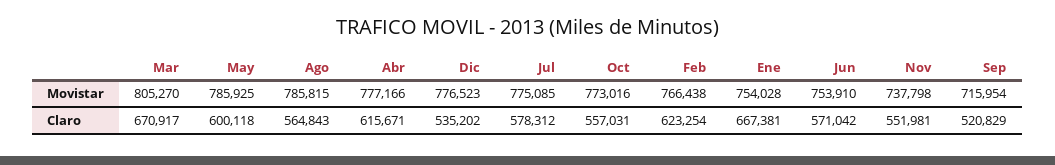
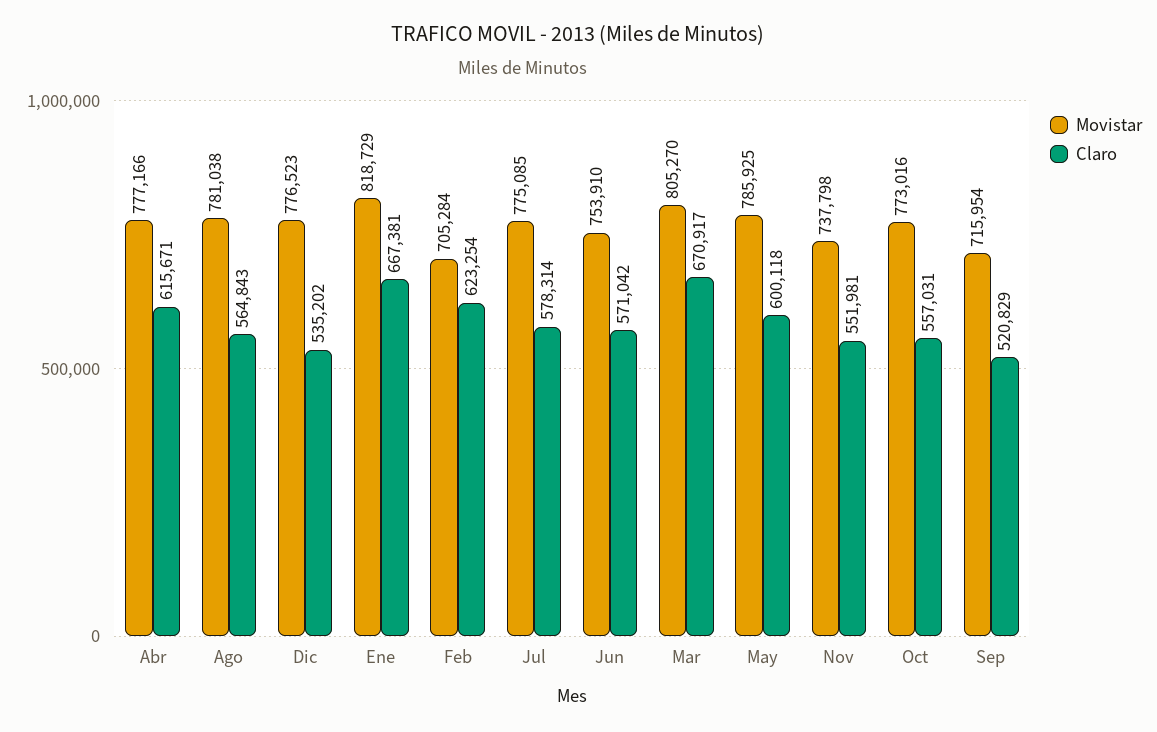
Movistar, Ago: 785815 -> 781038
Movistar, Feb: 766438 -> 705284
Movistar, Ene: 754028 -> 818729
Claro, Jul: 578312 -> 578314

